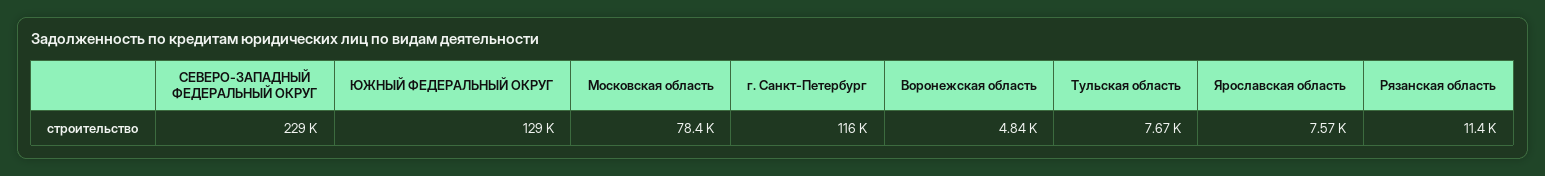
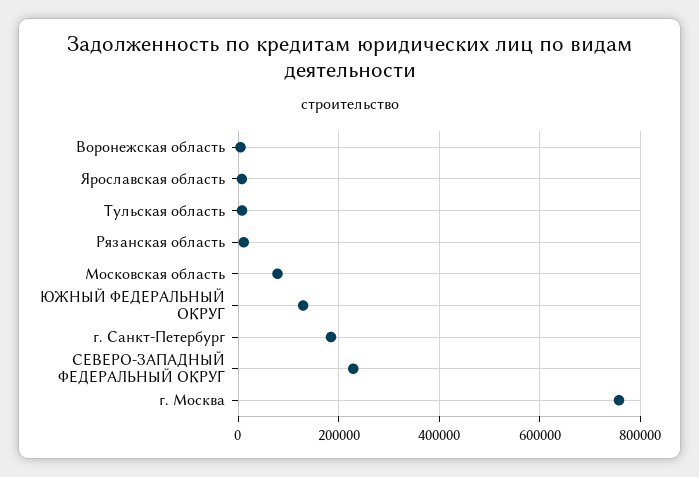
г. Санкт-Петербург: 116000 -> 180000
г. Москва: none -> 760000

